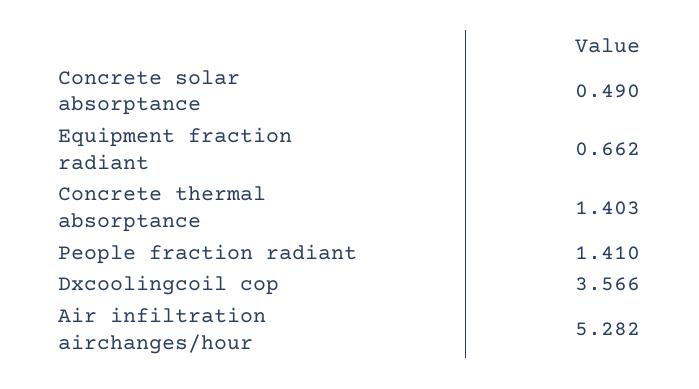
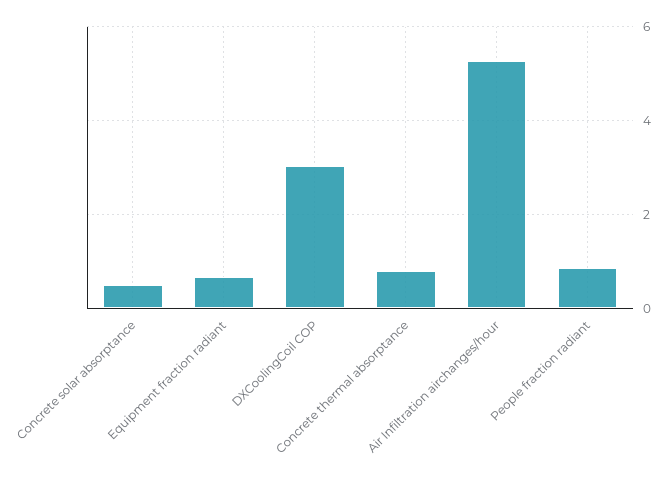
Concrete thermal absorptance: 1.403 -> 0.8
People fraction radiant: 1.41 -> 0.8
Dxcoolingcoil cop: 3.566 -> 3

